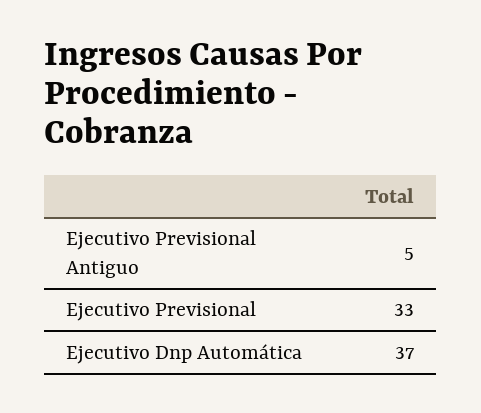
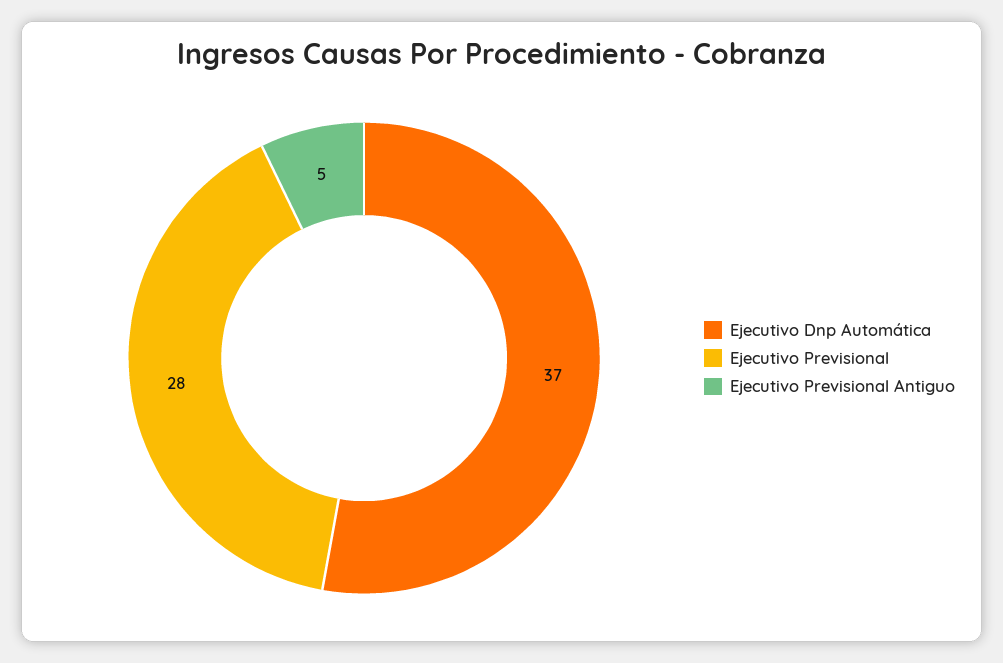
Ejecutivo Previsional: 33 -> 28

